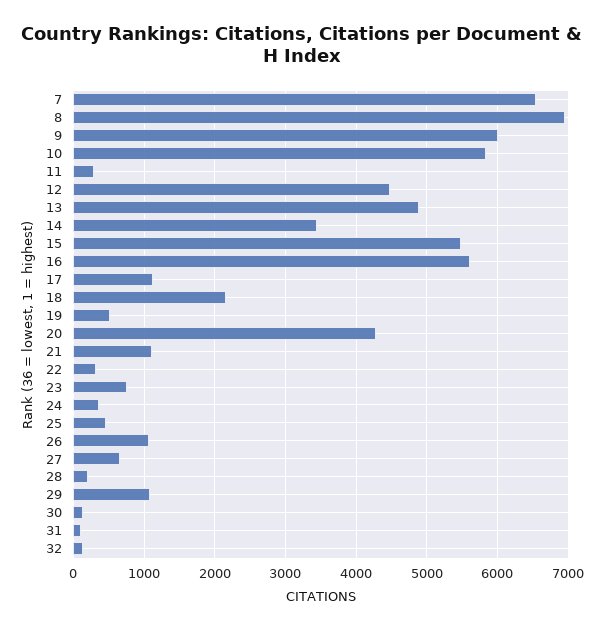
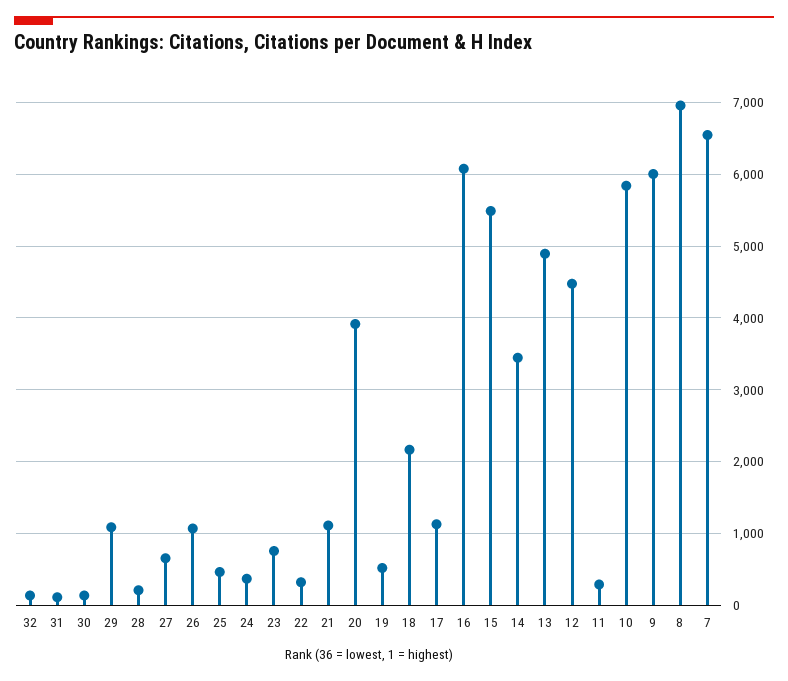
16: 5600 -> 6100
20: 4300 -> 3900

